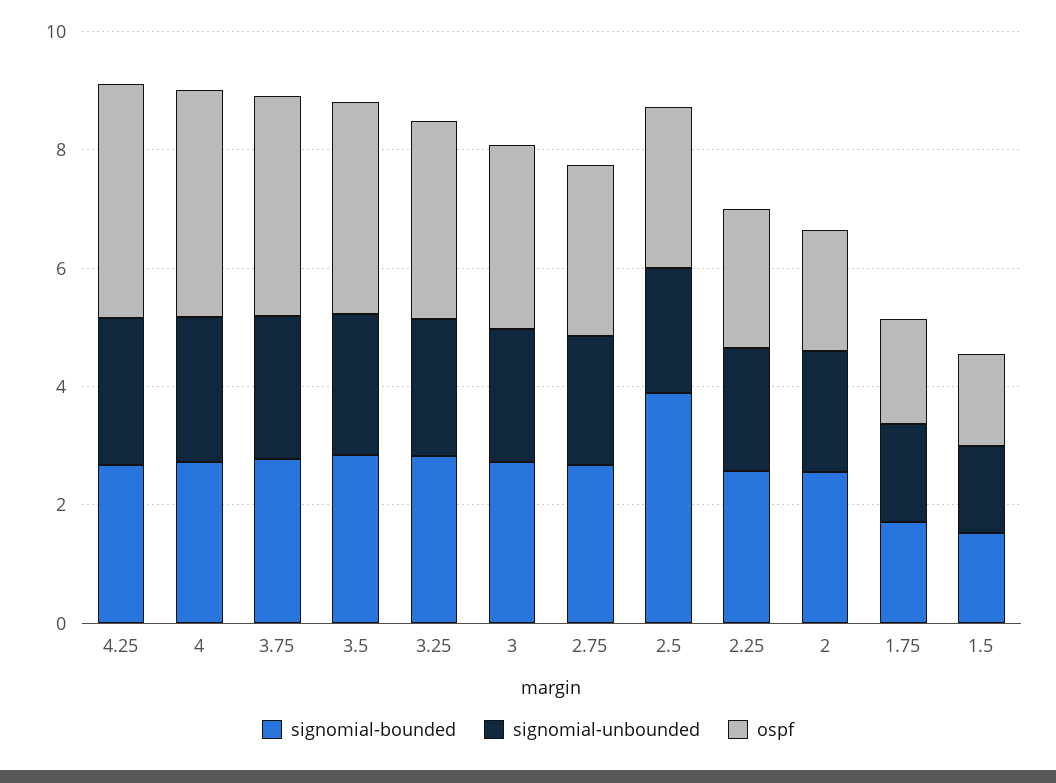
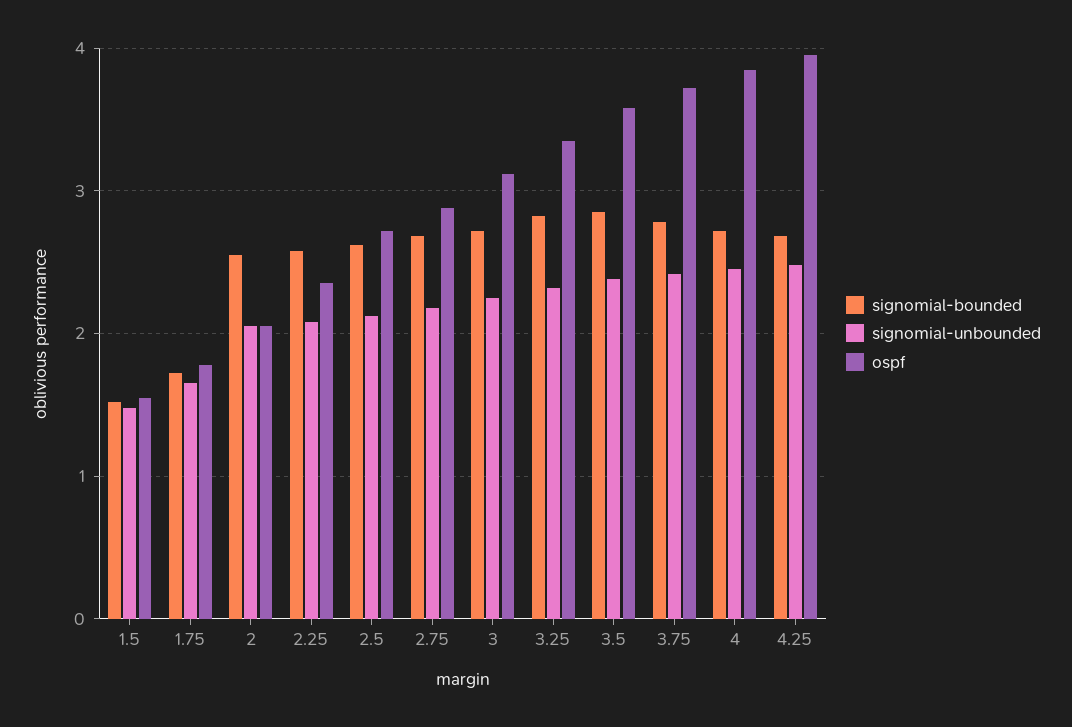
signomial-bounded, 2.5: 4 -> 2.6

